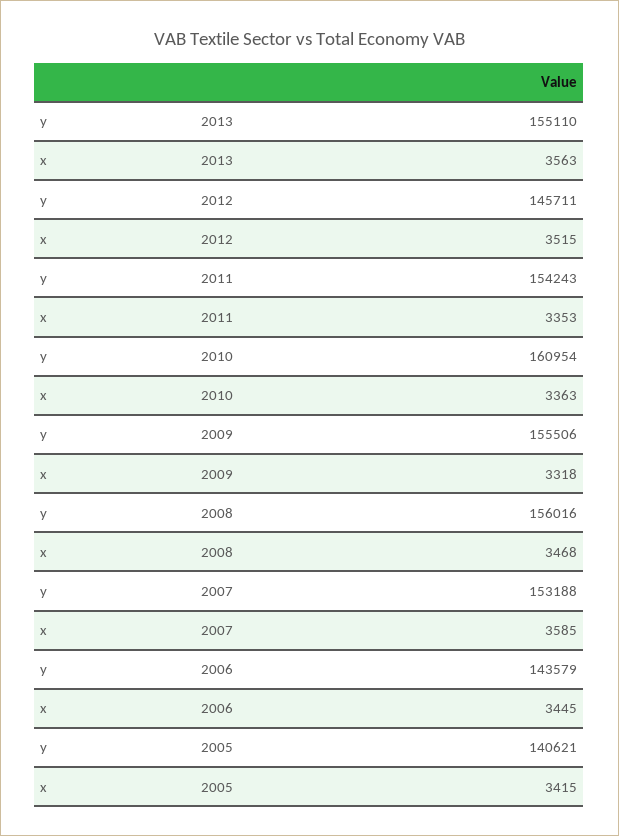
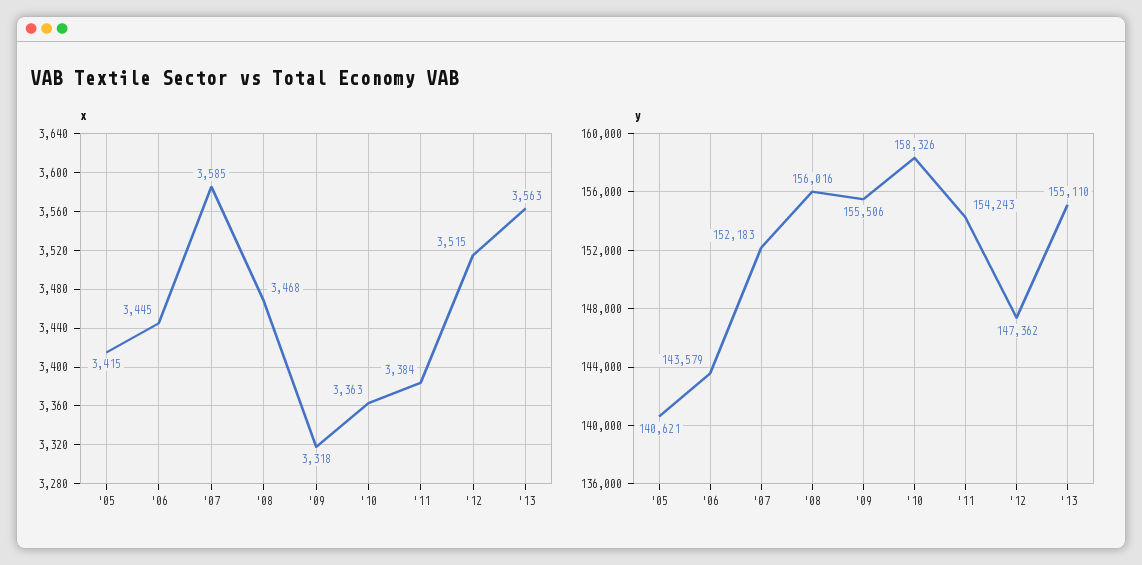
y, 2012: 145711 -> 147362
x, 2011: 3353 -> 3384
y, 2010: 160954 -> 158326
y, 2007: 153188 -> 152183

